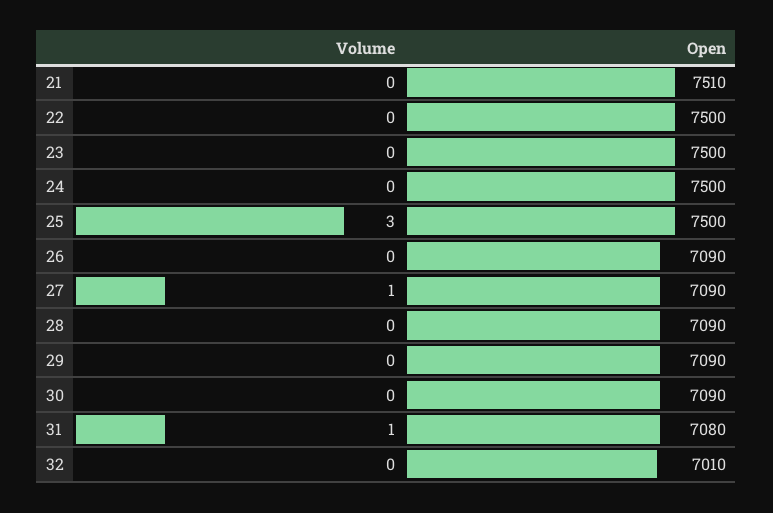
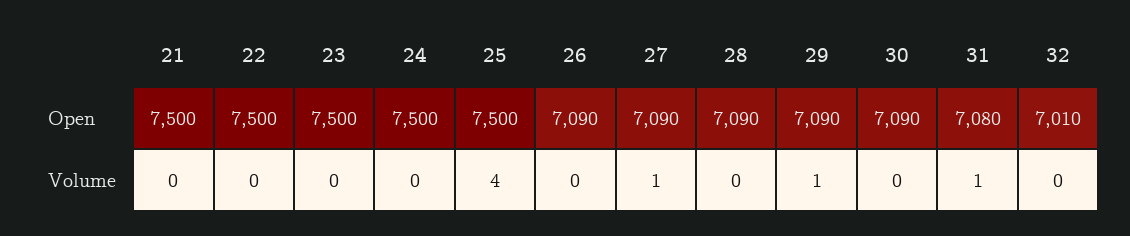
Open, 21: 7510 -> 7500
Volume, 25: 3 -> 4
Volume, 29: 0 -> 1

